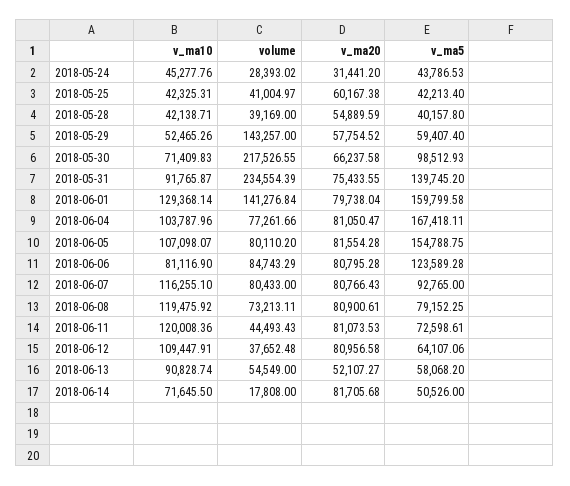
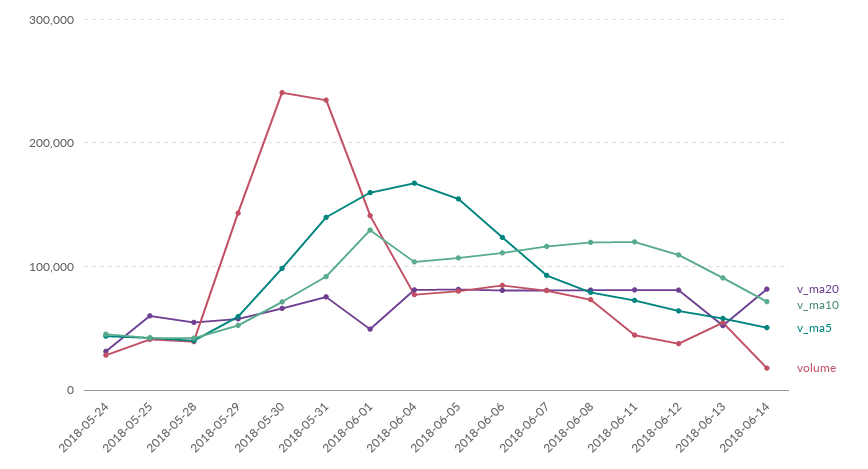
volume, 2018-05-30: 217526.55 -> 240000
v_ma20, 2018-06-01: 79738.04 -> 50000
v_ma10, 2018-06-06: 81116.9 -> 110000

